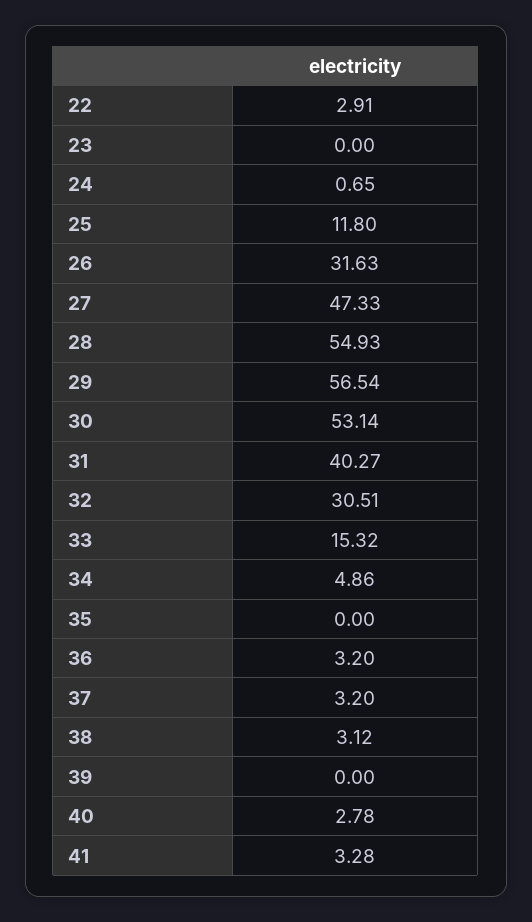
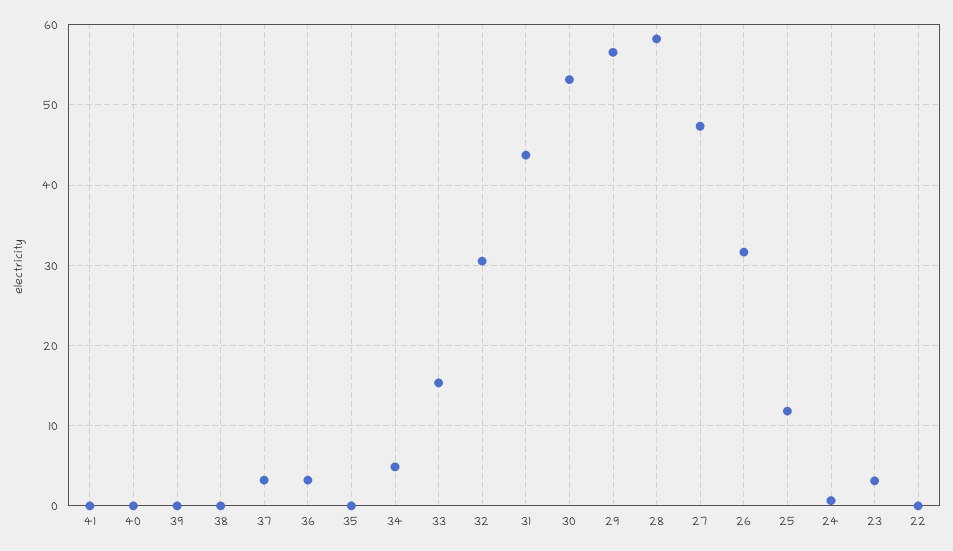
22: 2.91 -> 0
23: 0 -> 3
28: 54.93 -> 58
31: 40.27 -> 44
38: 3.12 -> 0
40: 2.78 -> 0
41: 3.28 -> 0

